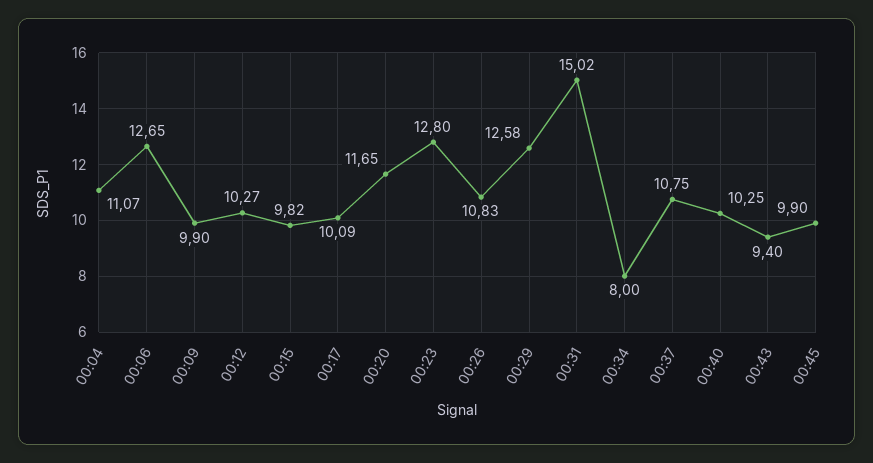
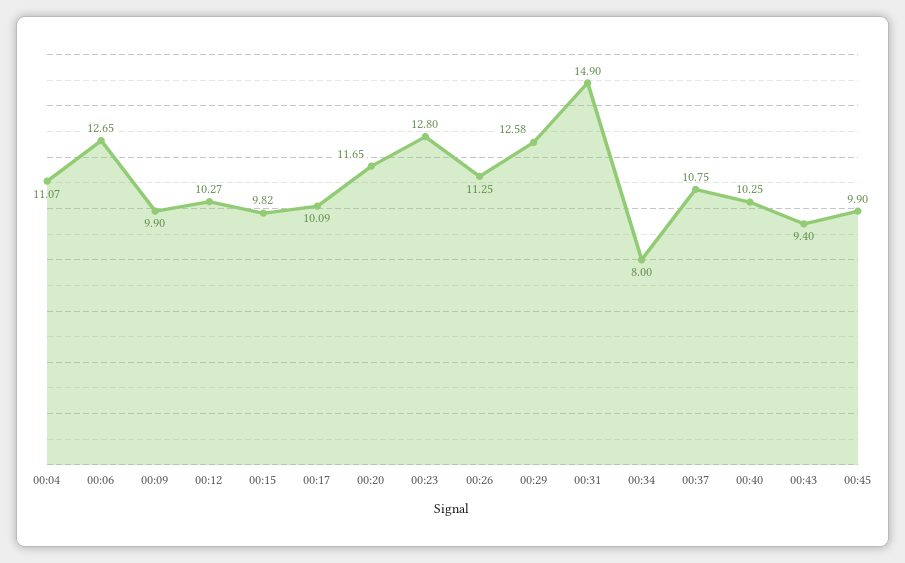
00:26: 10.83 -> 11.25
00:31: 15.02 -> 14.9

